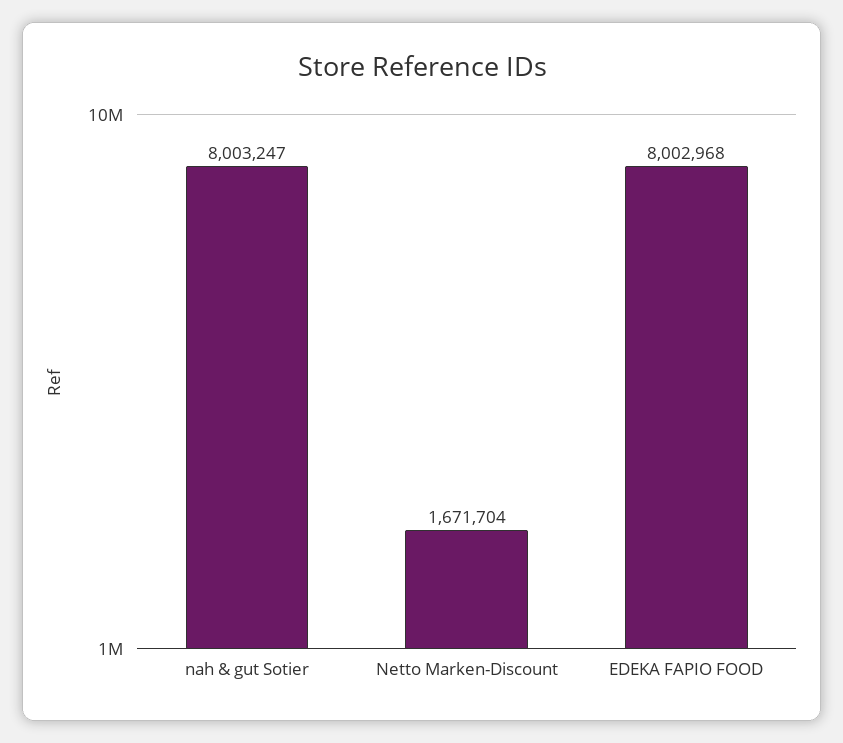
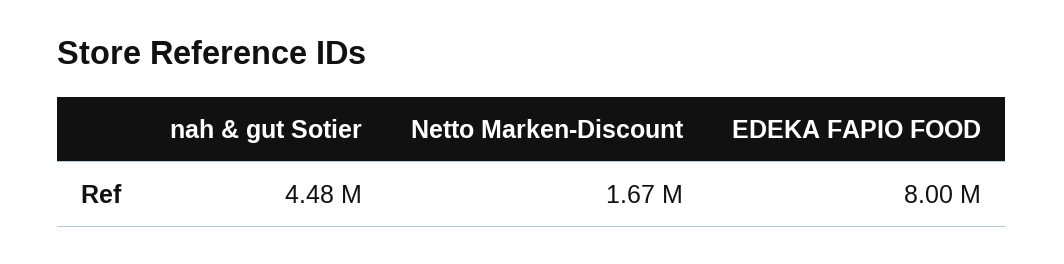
nah & gut Sotier: 8003247 -> 4480000

